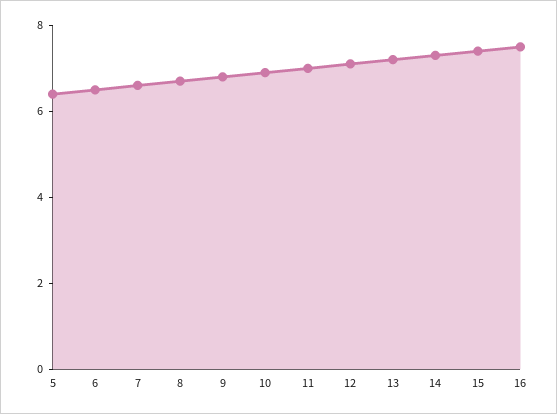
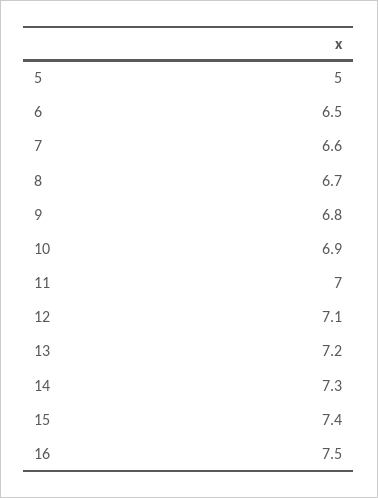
5: 6.5 -> 5

